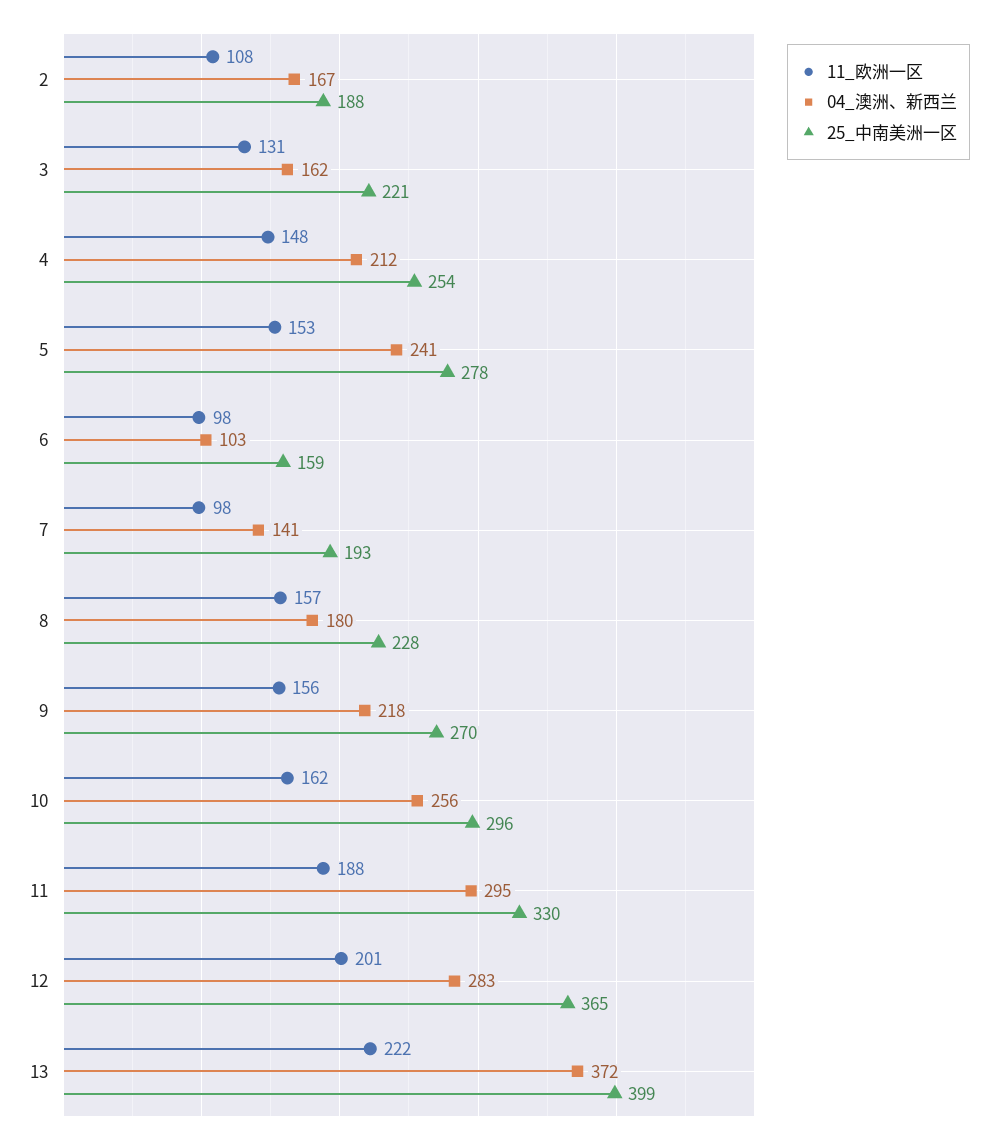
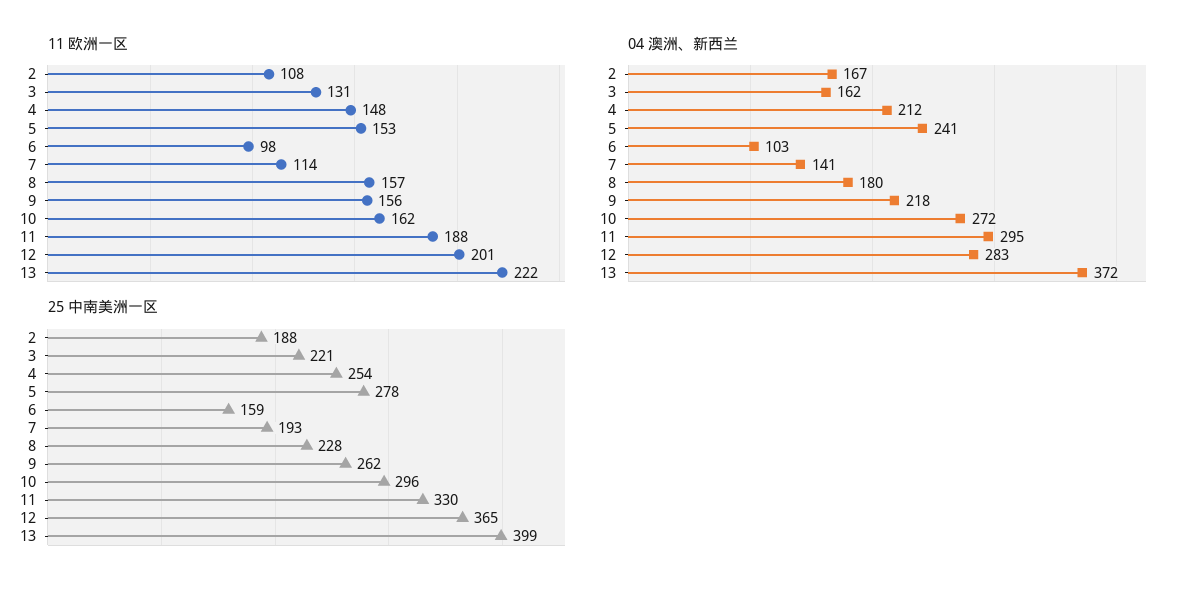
11_欧洲一区, 7: 98 -> 114
25_中南美洲一区, 9: 270 -> 262
04_澳洲、新西兰, 10: 256 -> 272

